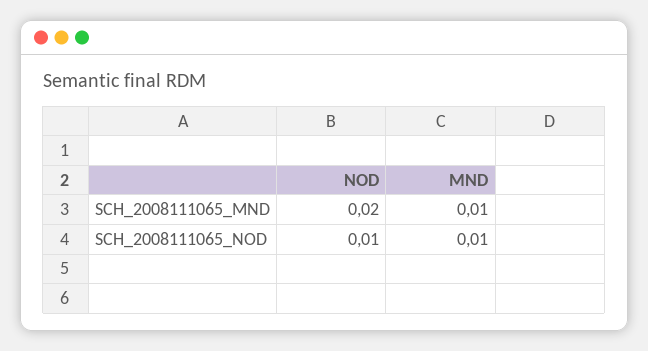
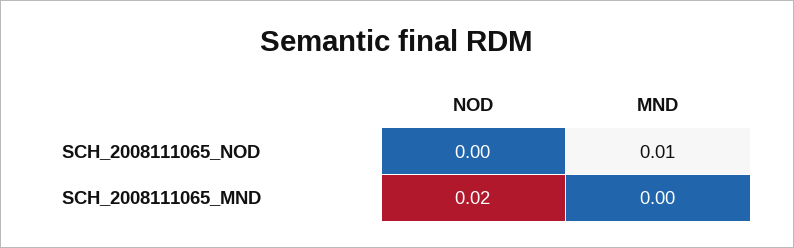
MND, SCH_2008111065_MND: 0.01 -> 0
NOD, SCH_2008111065_NOD: 0.01 -> 0

